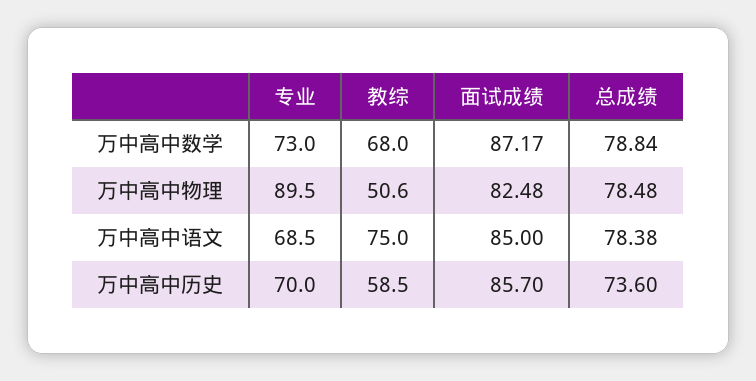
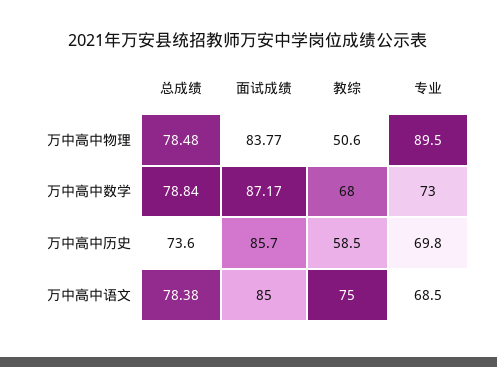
面试成绩, 万中高中物理: 82.48 -> 83.77
专业, 万中高中历史: 70 -> 69.8

